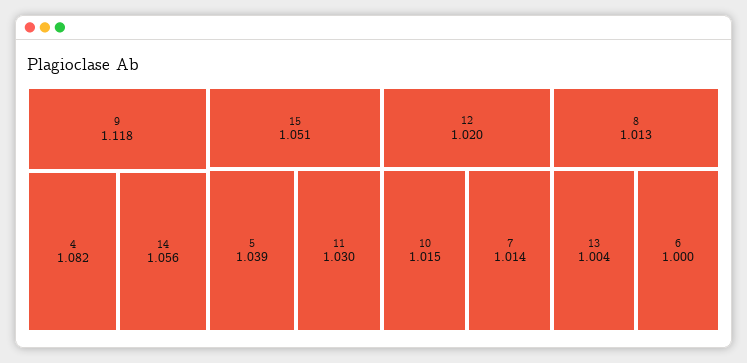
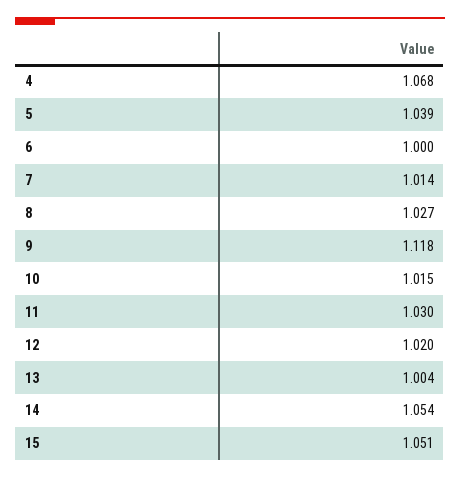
4: 1.082 -> 1.068
14: 1.056 -> 1.054
8: 1.013 -> 1.027

